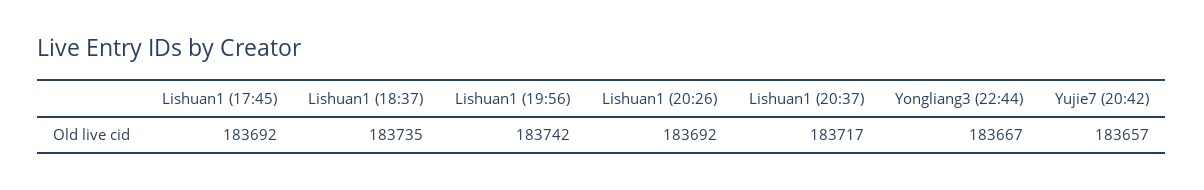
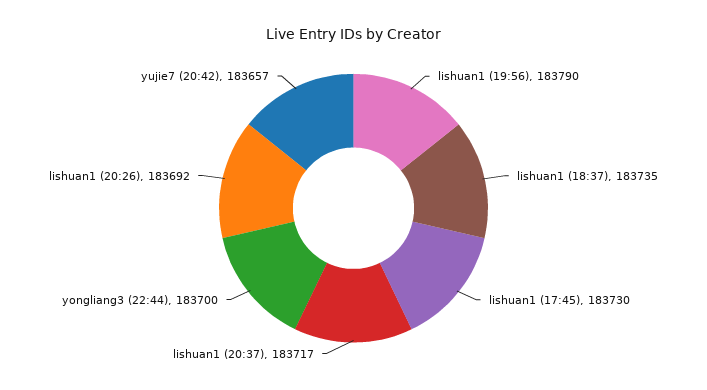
Lishuan1 (17:45): 183692 -> 183730
Lishuan1 (19:56): 183742 -> 183790
Yongliang3 (22:44): 183667 -> 183700

